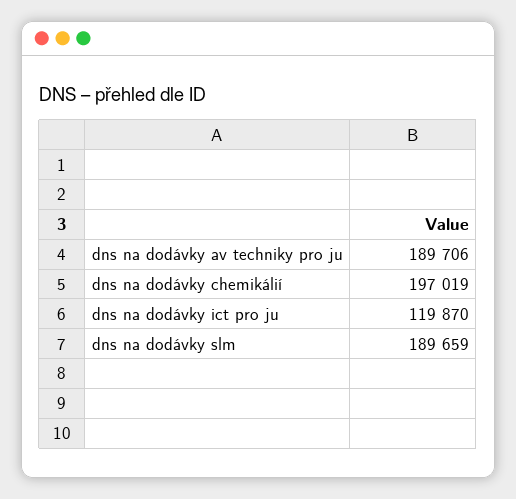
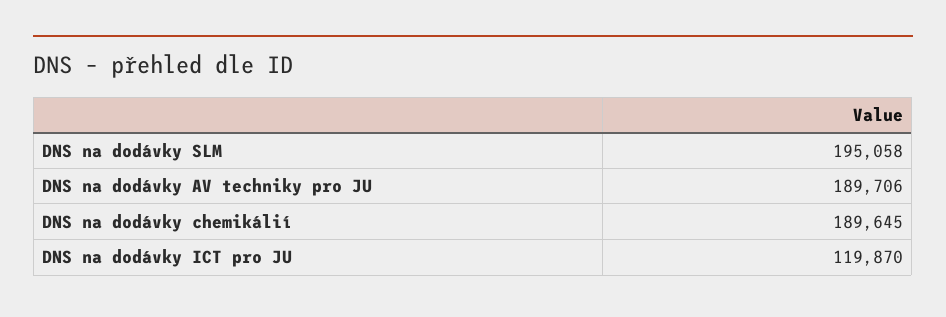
dns na dodávky chemikálií: 197019 -> 189645
dns na dodávky slm: 189659 -> 195058

